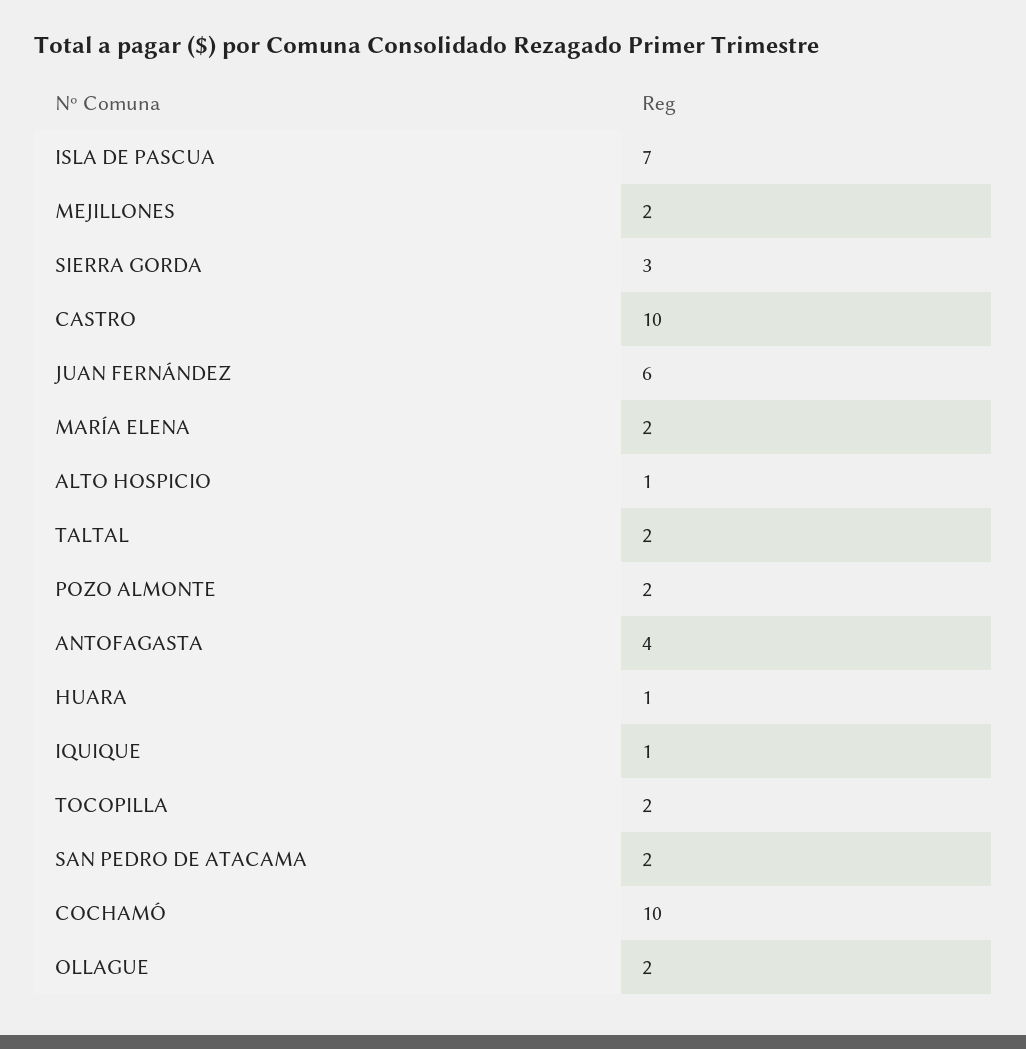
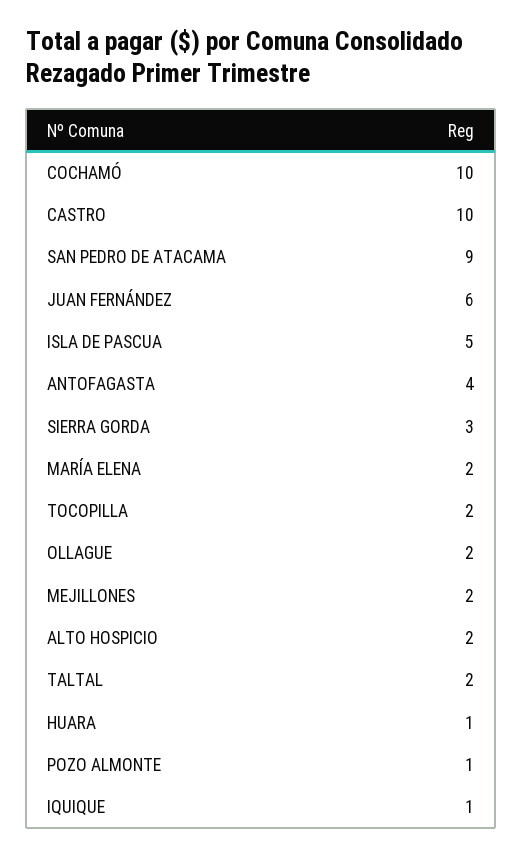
ISLA DE PASCUA: 7 -> 5
ALTO HOSPICIO: 1 -> 2
POZO ALMONTE: 2 -> 1
SAN PEDRO DE ATACAMA: 2 -> 9

